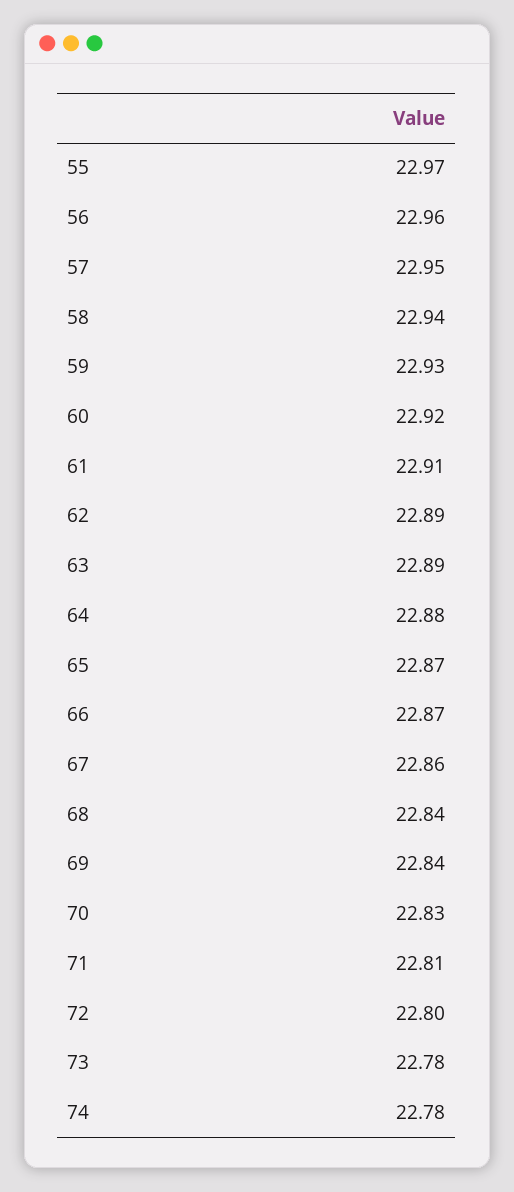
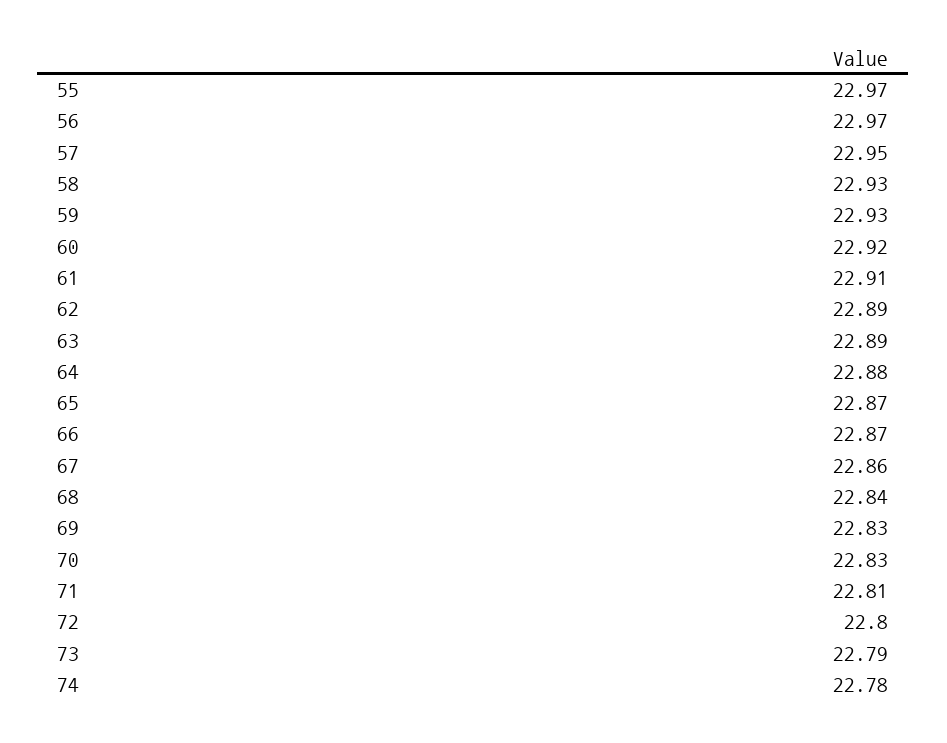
56: 22.96 -> 22.97
58: 22.94 -> 22.93
69: 22.84 -> 22.83
73: 22.78 -> 22.79

